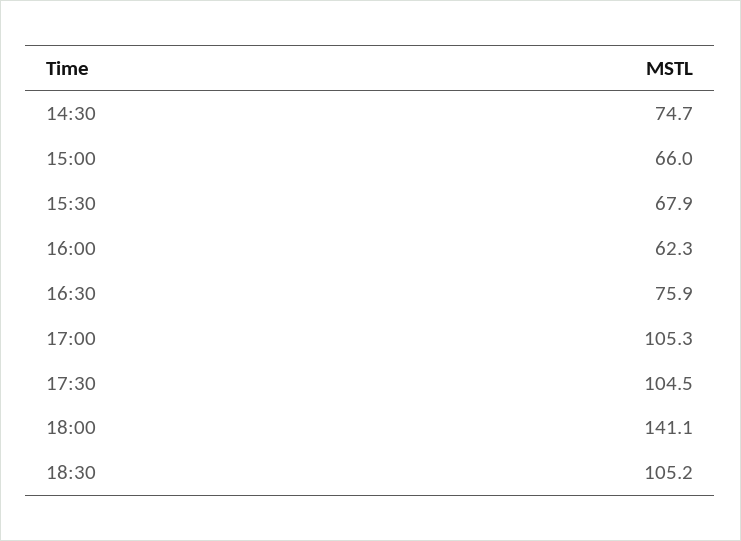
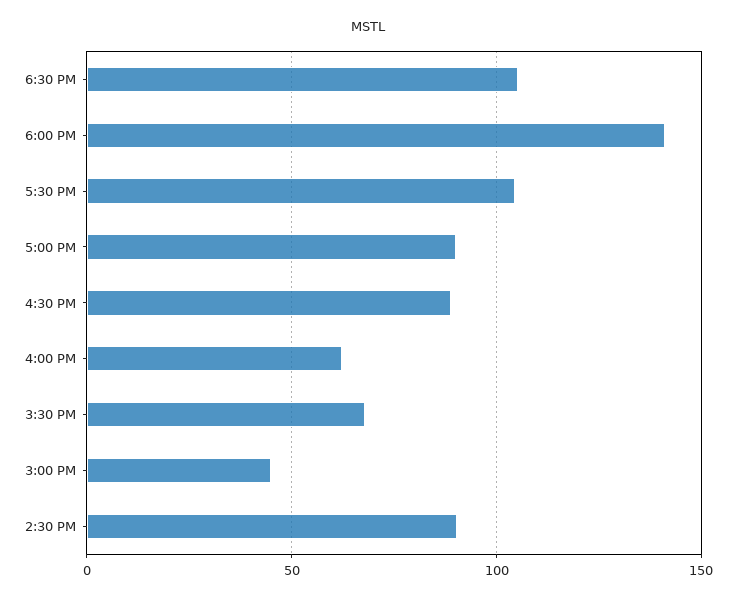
14:30: 74.7 -> 90
15:00: 66 -> 45
16:30: 75.9 -> 90
17:00: 105.3 -> 90

